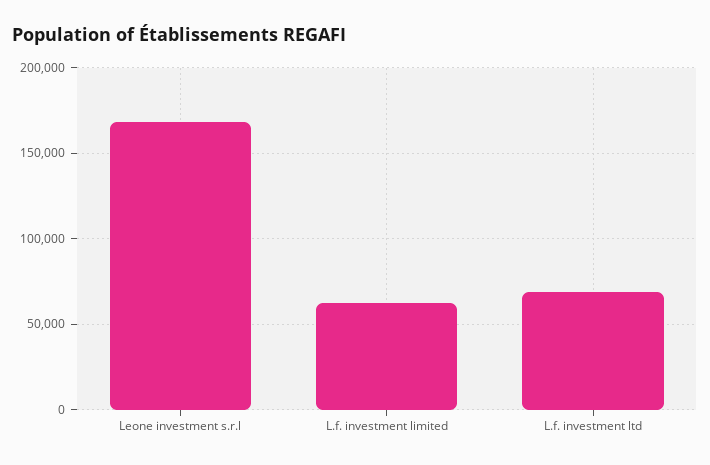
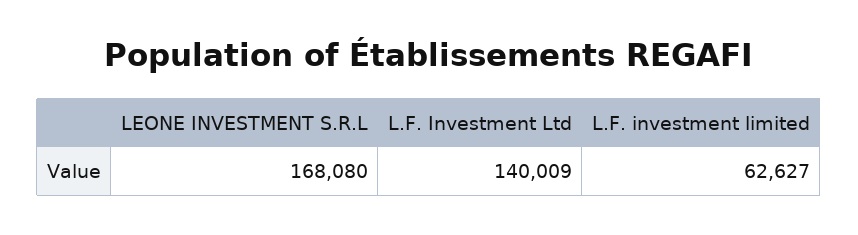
L.f. investment ltd: 70000 -> 140009

